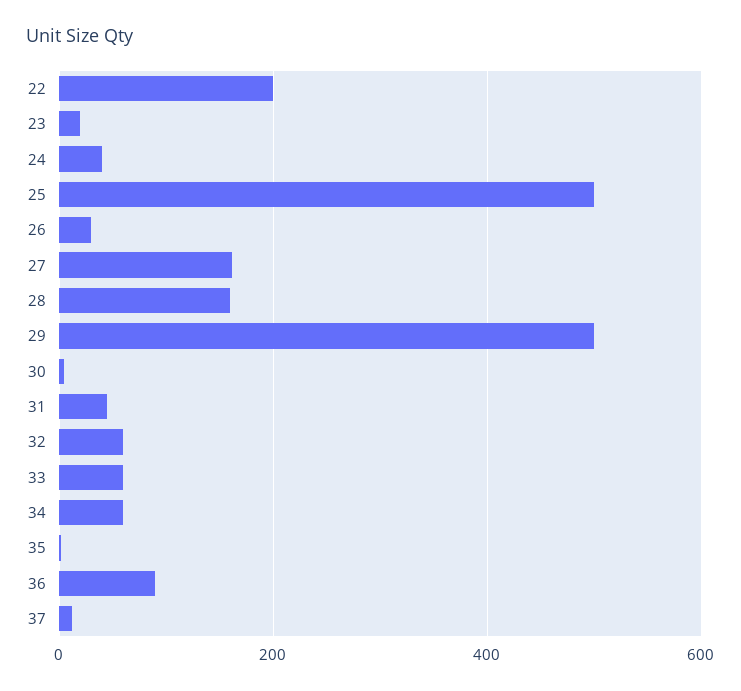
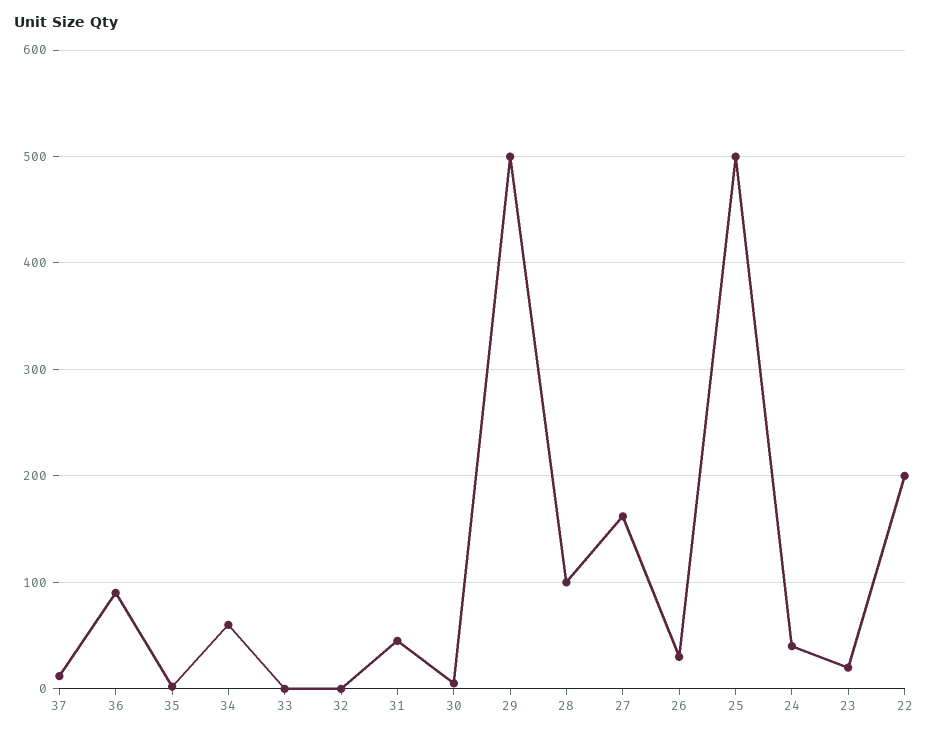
28: 160 -> 100
32: 60 -> 0
33: 60 -> 0

